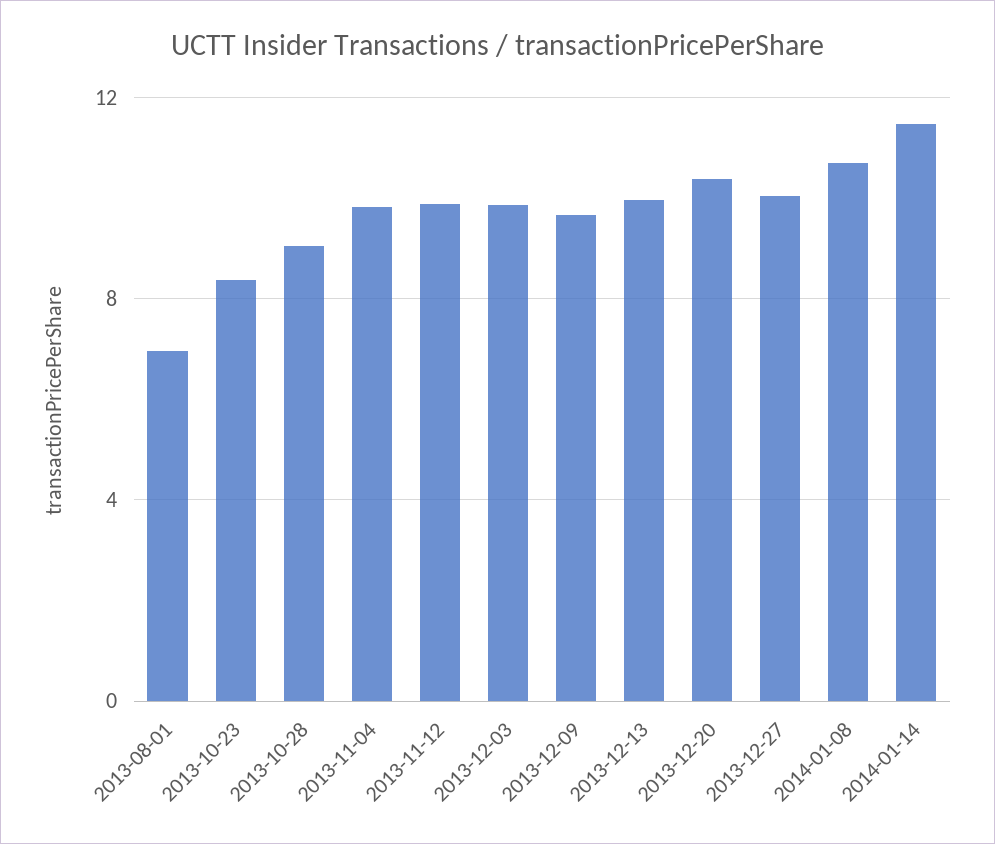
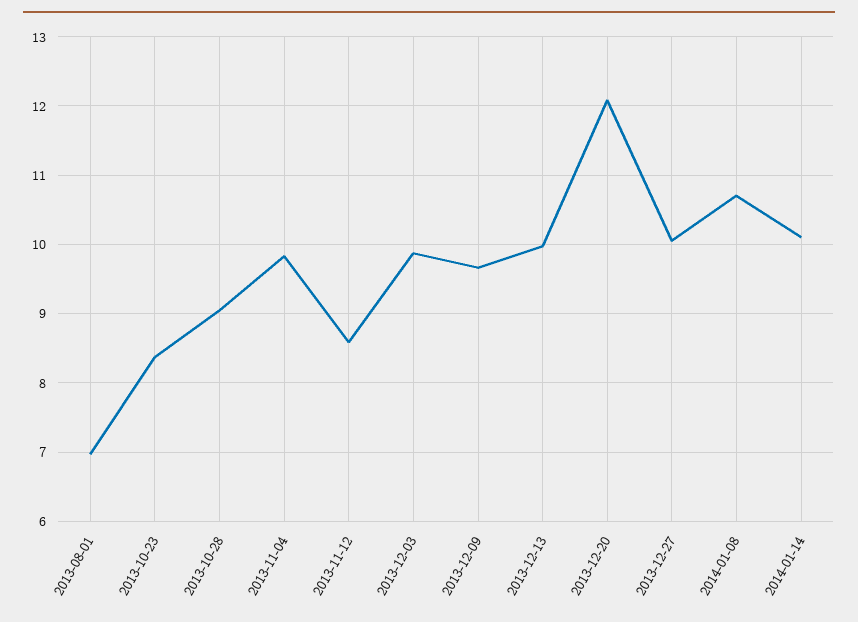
2013-11-12: 10 -> 8.6
2013-12-20: 10.5 -> 12.1
2014-01-14: 11.5 -> 10.1

